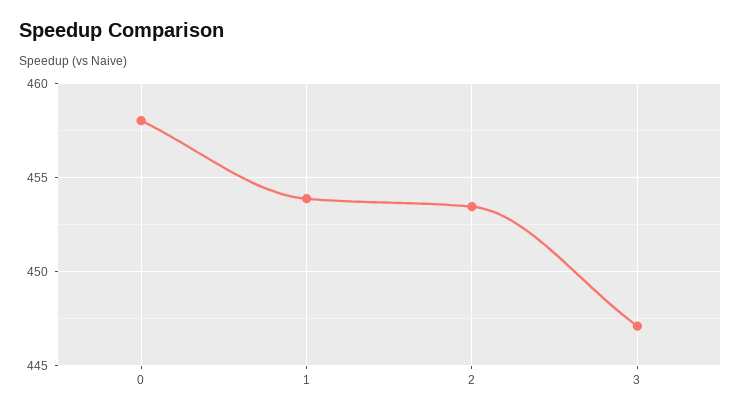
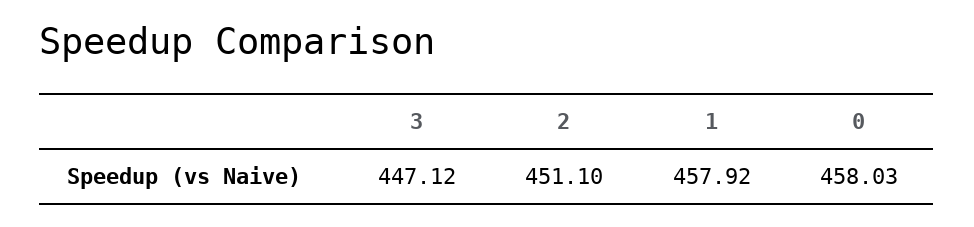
1: 454 -> 457.92
2: 453.5 -> 451.1

